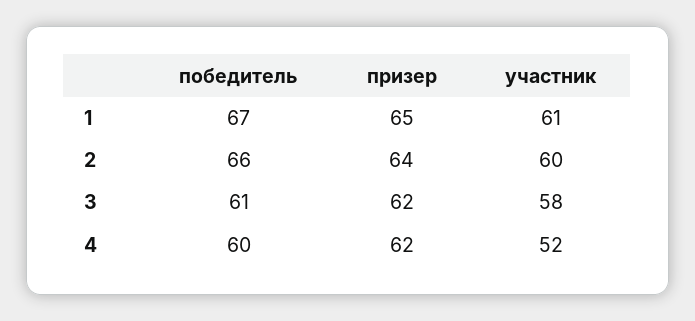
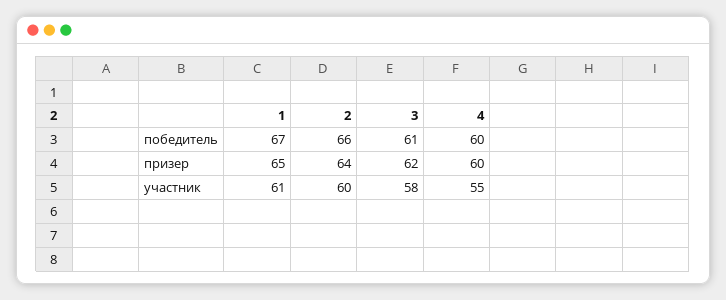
призер, 4: 62 -> 60
участник, 4: 52 -> 55

